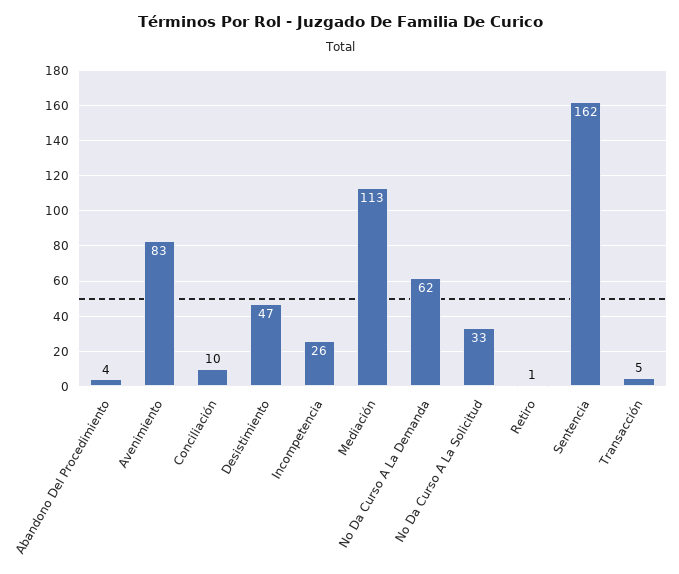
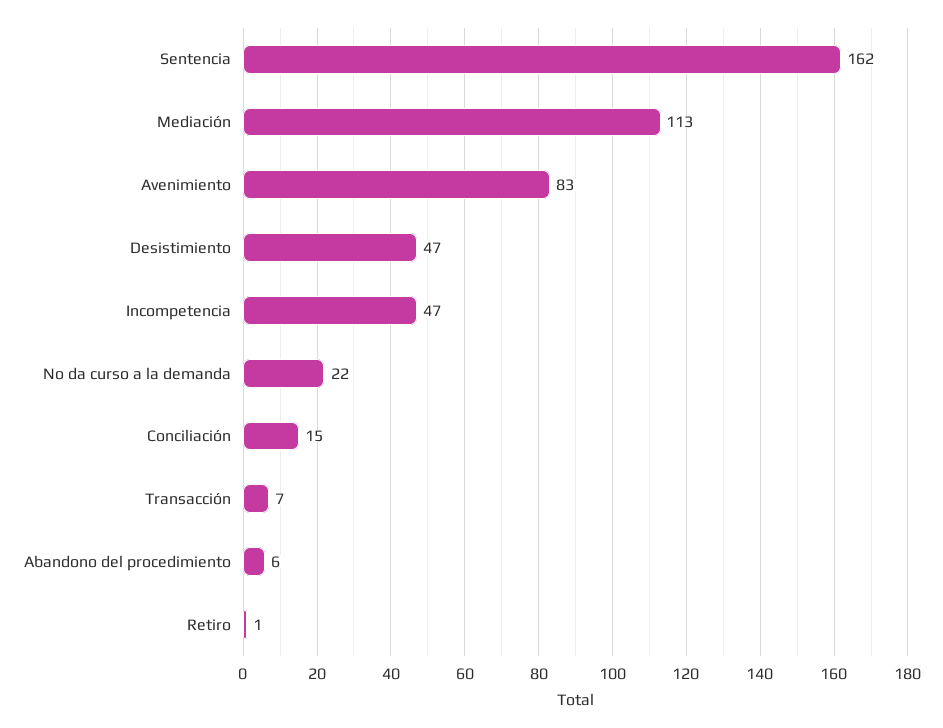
Abandono Del Procedimiento: 4 -> 6
Conciliación: 10 -> 15
Incompetencia: 26 -> 47
No Da Curso A La Demanda: 62 -> 22
No Da Curso A La Solicitud: 33 -> none
Transacción: 5 -> 7

